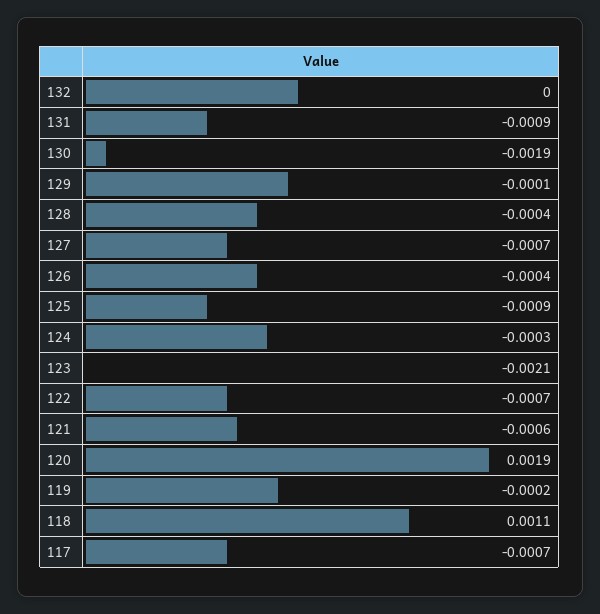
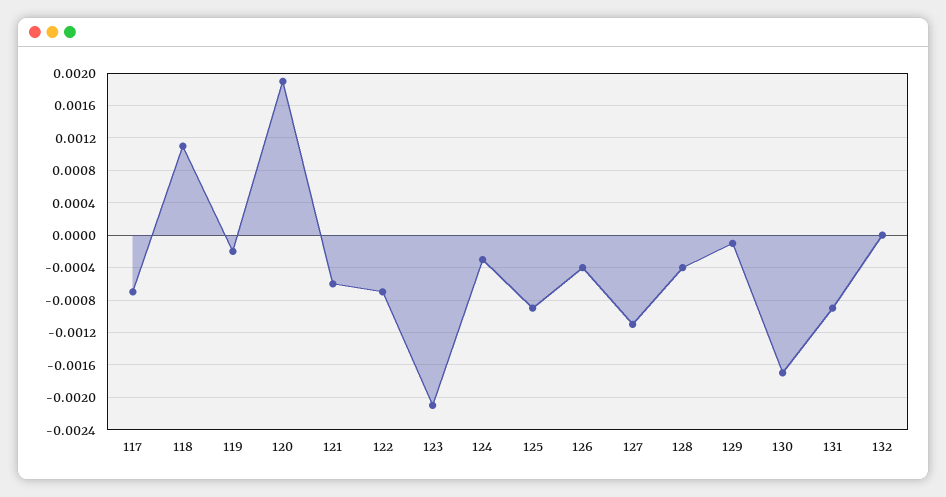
130: -0.0019 -> -0.0017
127: -0.0007 -> -0.0011

